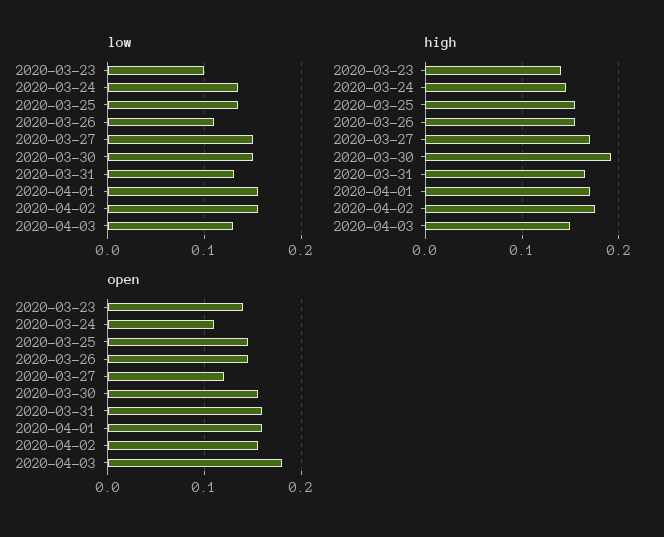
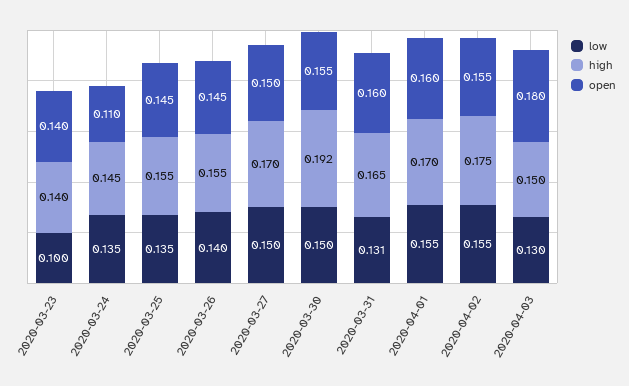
low, 2020-03-26: 0.11 -> 0.14
open, 2020-03-27: 0.12 -> 0.15

